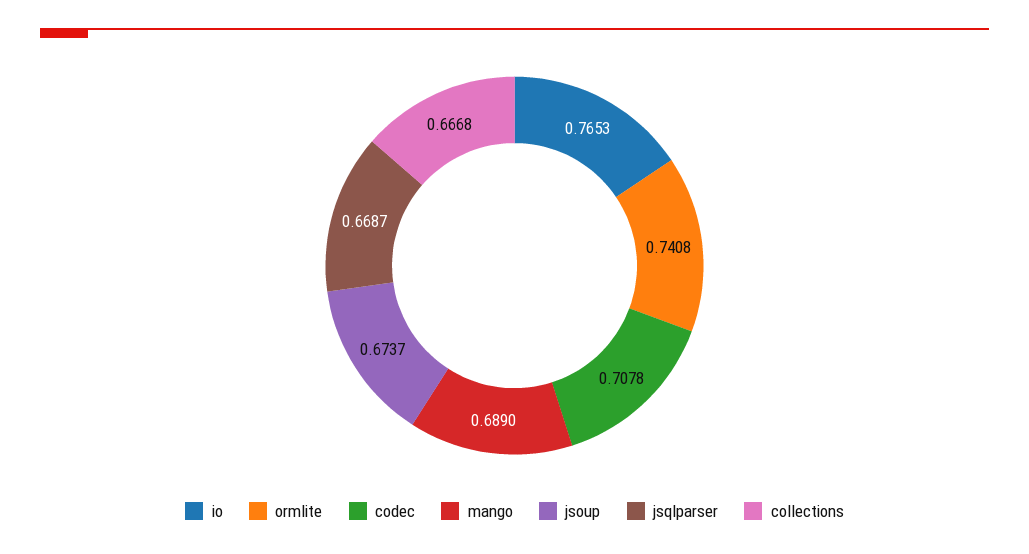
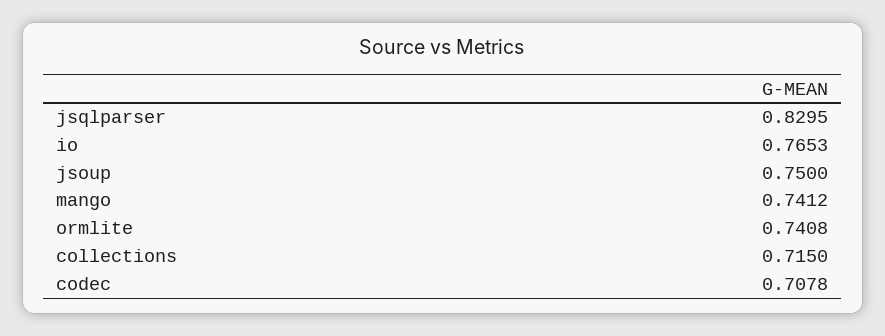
mango: 0.689 -> 0.7412
jsoup: 0.6737 -> 0.75
jsqlparser: 0.6687 -> 0.8295
collections: 0.6668 -> 0.715

